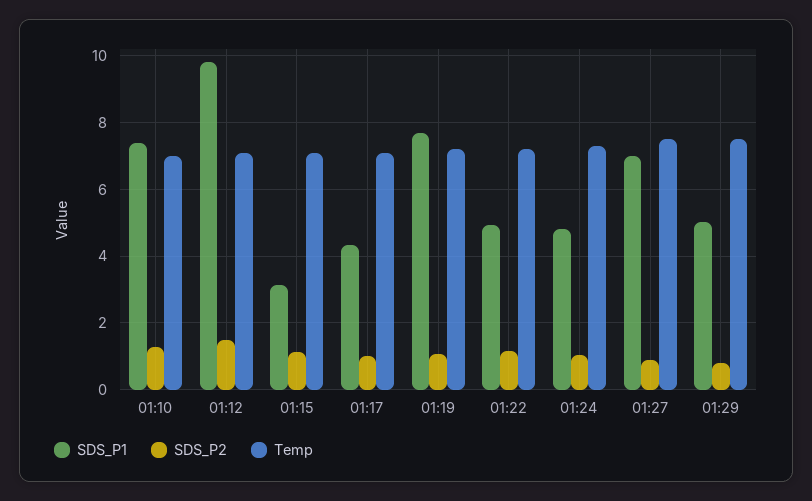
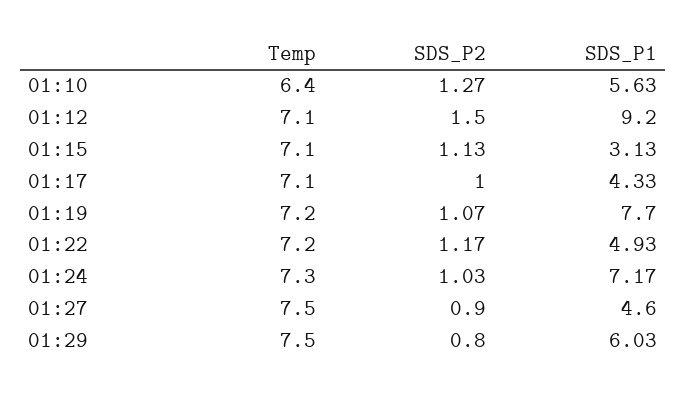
SDS_P1, 01:10: 7.4 -> 5.63
Temp, 01:10: 7 -> 6.4
SDS_P1, 01:12: 9.8 -> 9.2
SDS_P1, 01:24: 4.8 -> 7.17
SDS_P1, 01:27: 7 -> 4.6
SDS_P1, 01:29: 5 -> 6.03

